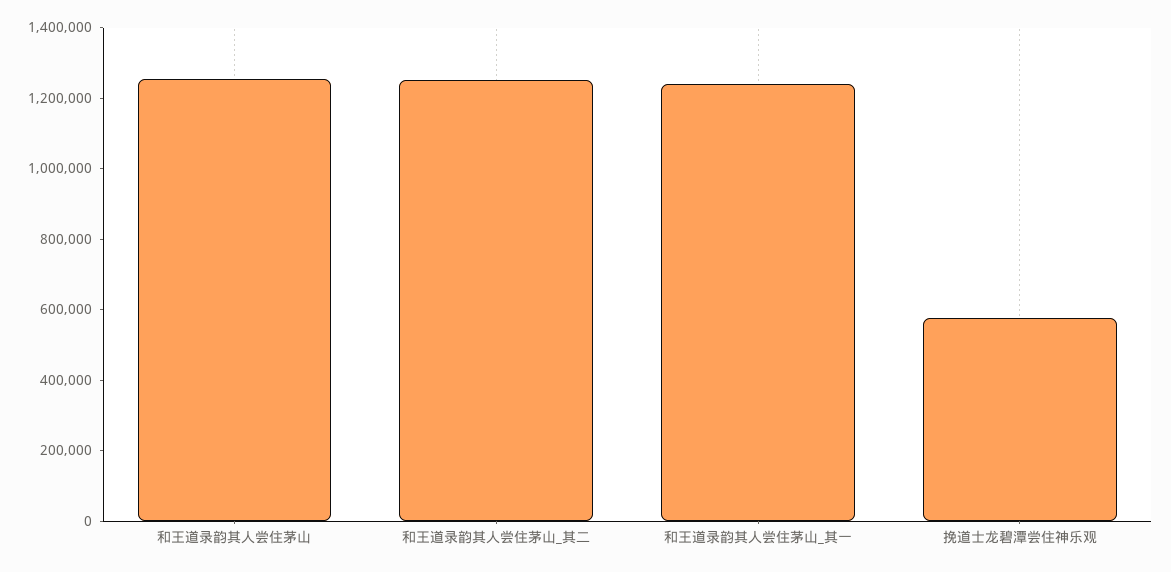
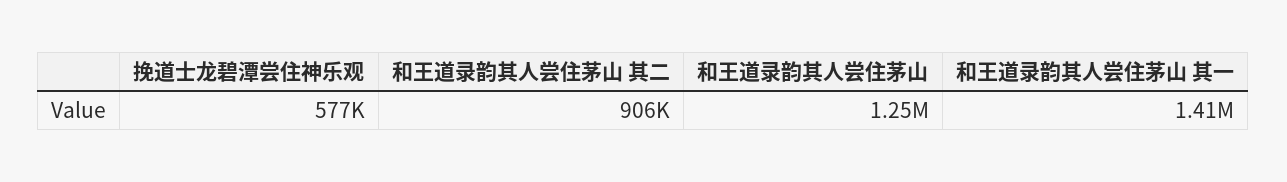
和王道录韵其人尝住茅山_其二: 1250000 -> 906000
和王道录韵其人尝住茅山_其一: 1250000 -> 1410000

